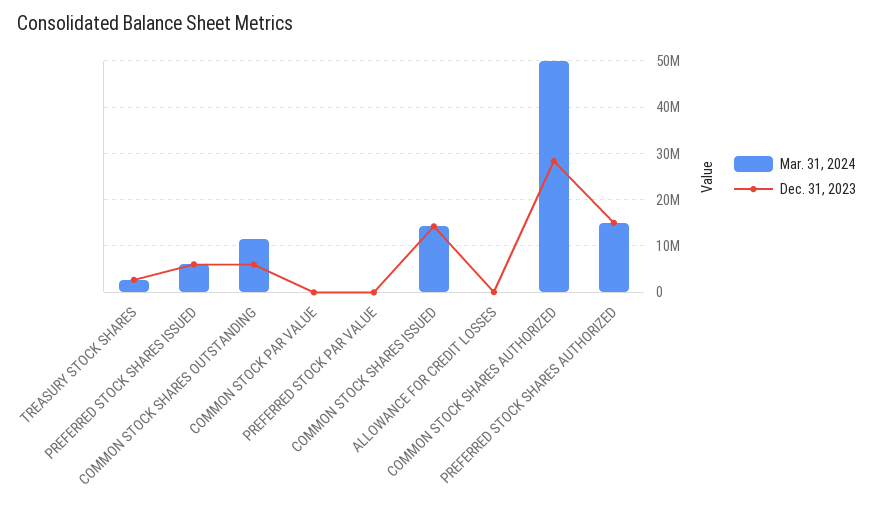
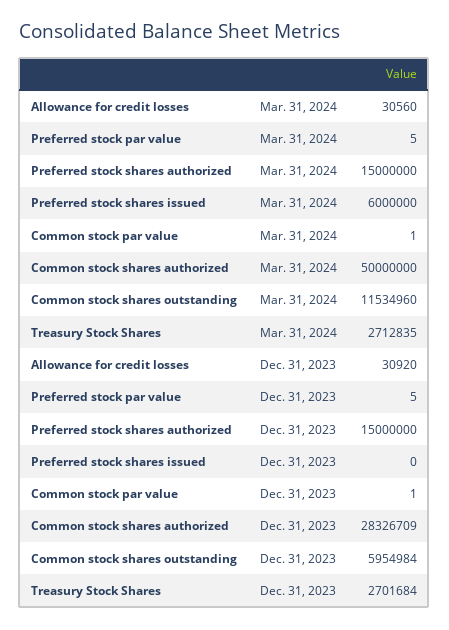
Dec. 31, 2023, PREFERRED STOCK SHARES ISSUED: 6000000 -> 0
Mar. 31, 2024, COMMON STOCK SHARES ISSUED: 14000000 -> none
Dec. 31, 2023, COMMON STOCK SHARES ISSUED: 14000000 -> none

